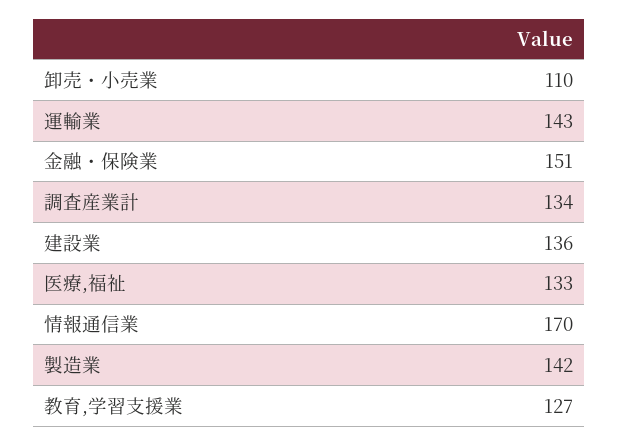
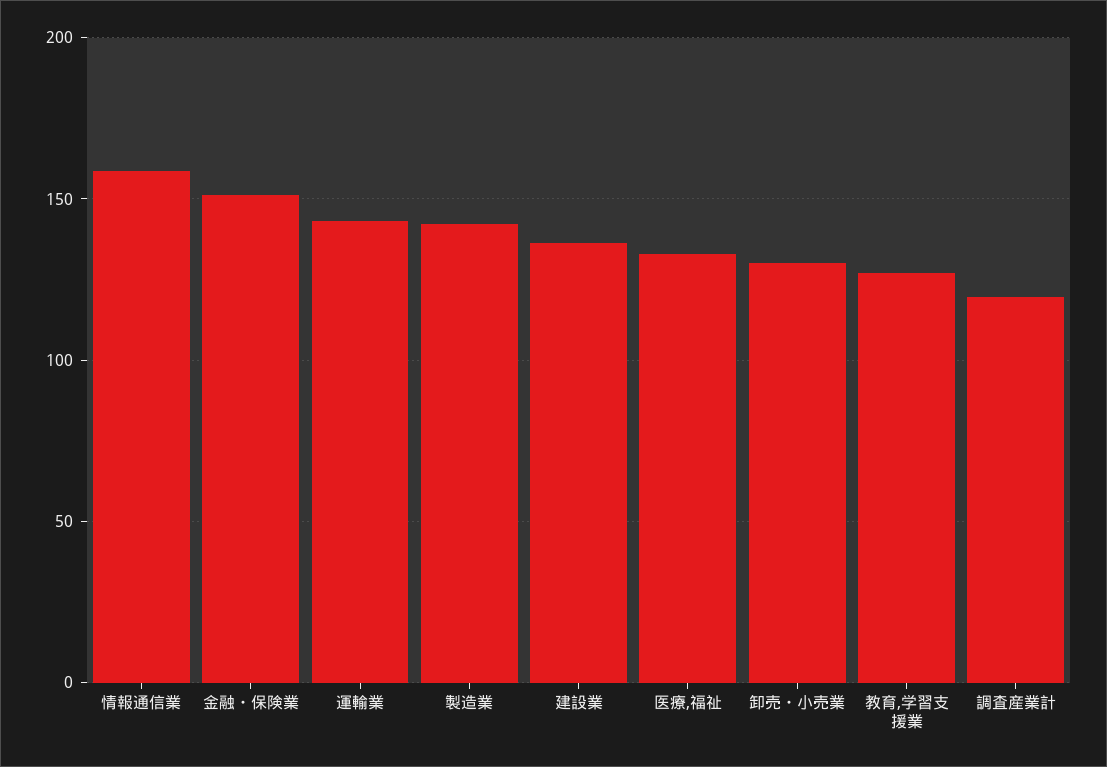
卸売・小売業: 110 -> 130
調査産業計: 134 -> 120
情報通信業: 170 -> 160

